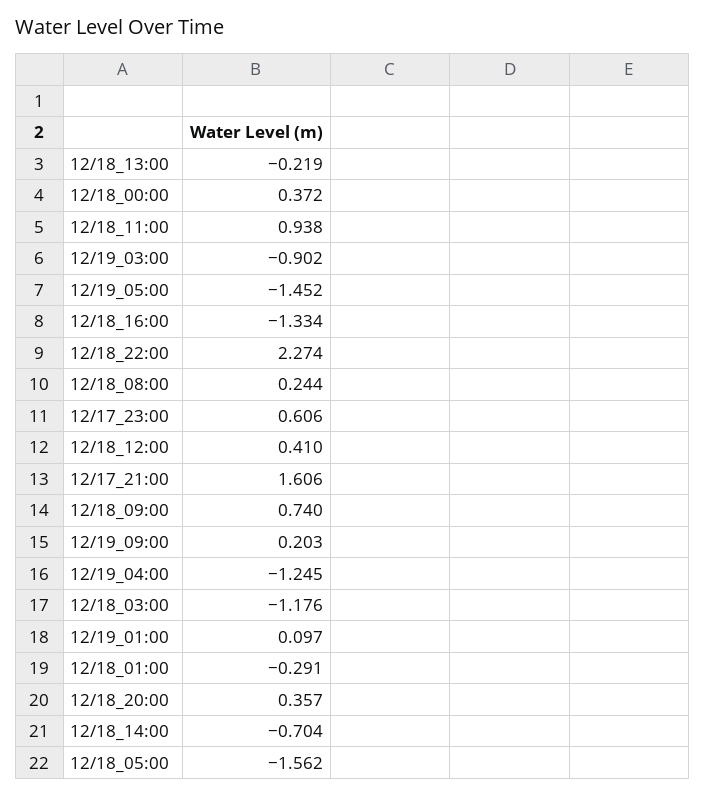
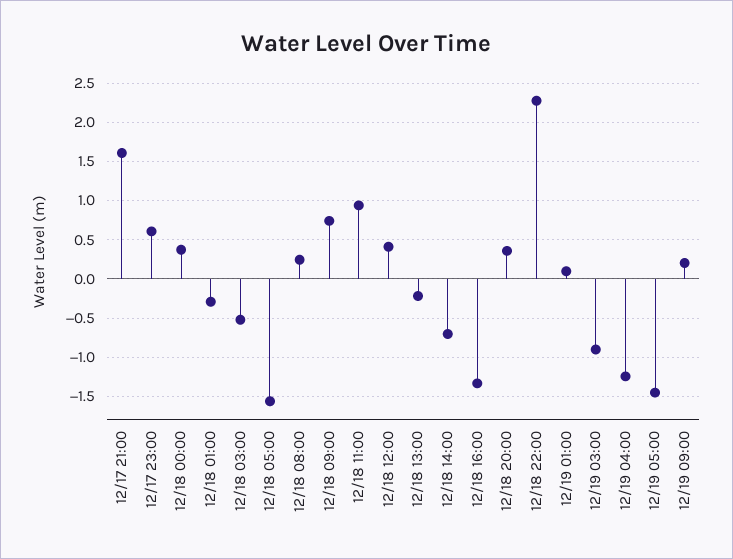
12/18_03:00: -1.176 -> -0.5

